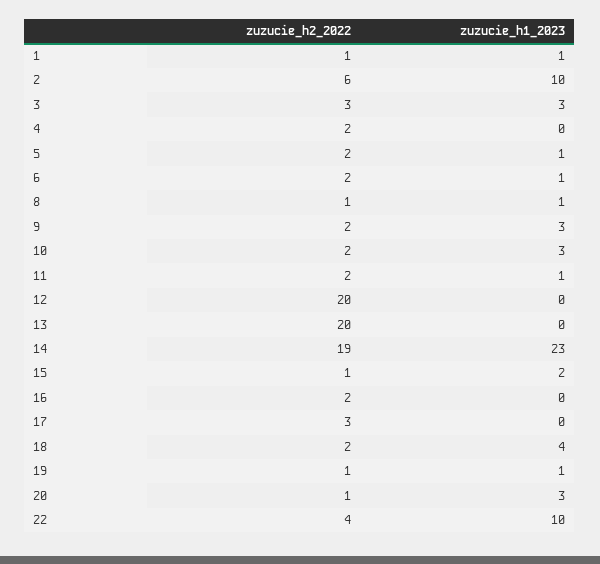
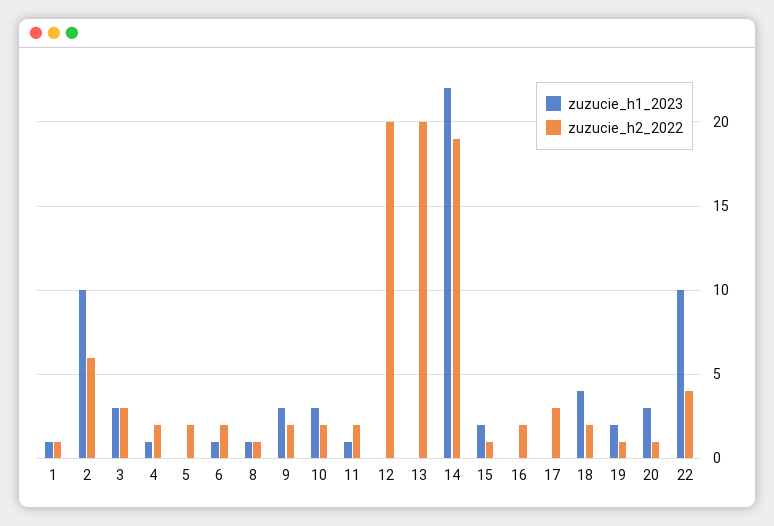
zuzucie_h1_2023, 4: 0 -> 1
zuzucie_h1_2023, 5: 1 -> 0
zuzucie_h1_2023, 14: 23 -> 22
zuzucie_h1_2023, 19: 1 -> 2

